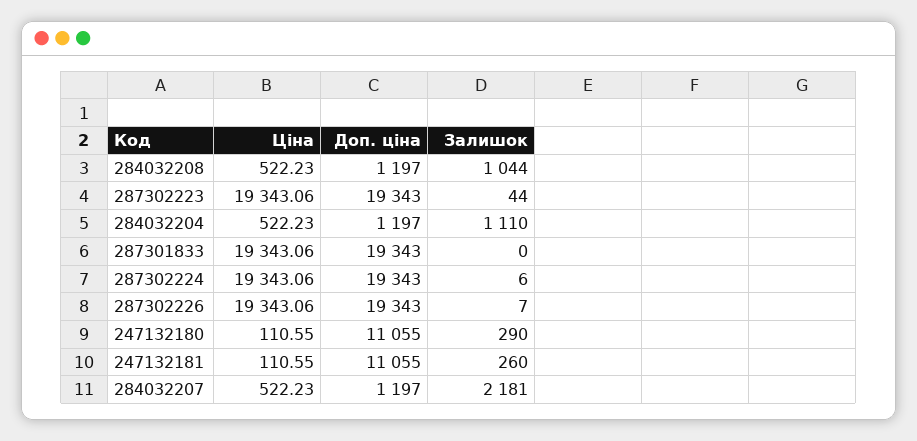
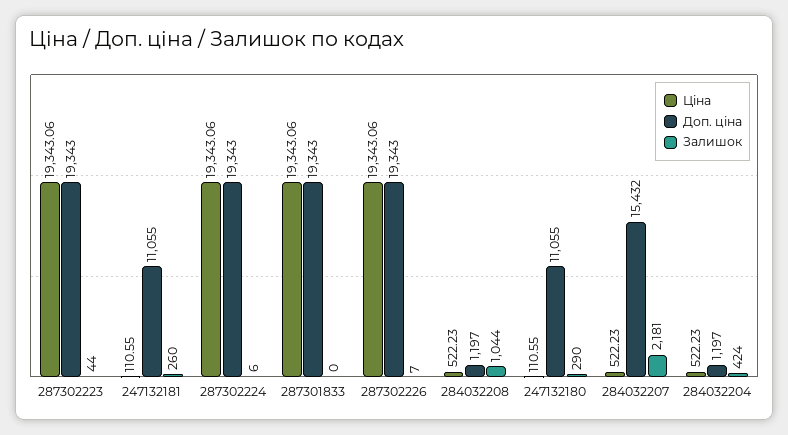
Залишок, 284032204: 1110 -> 424
Доп. ціна, 284032207: 1197 -> 15432

